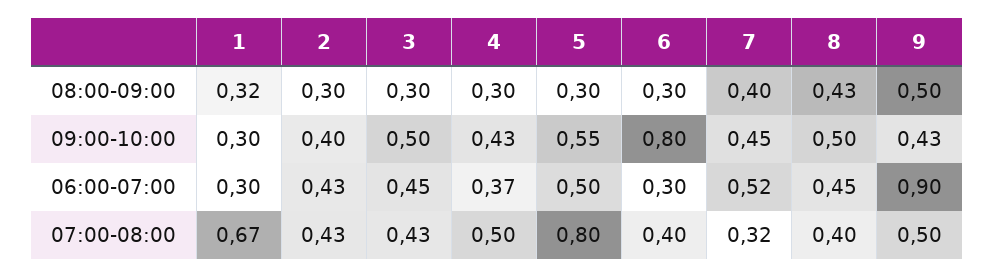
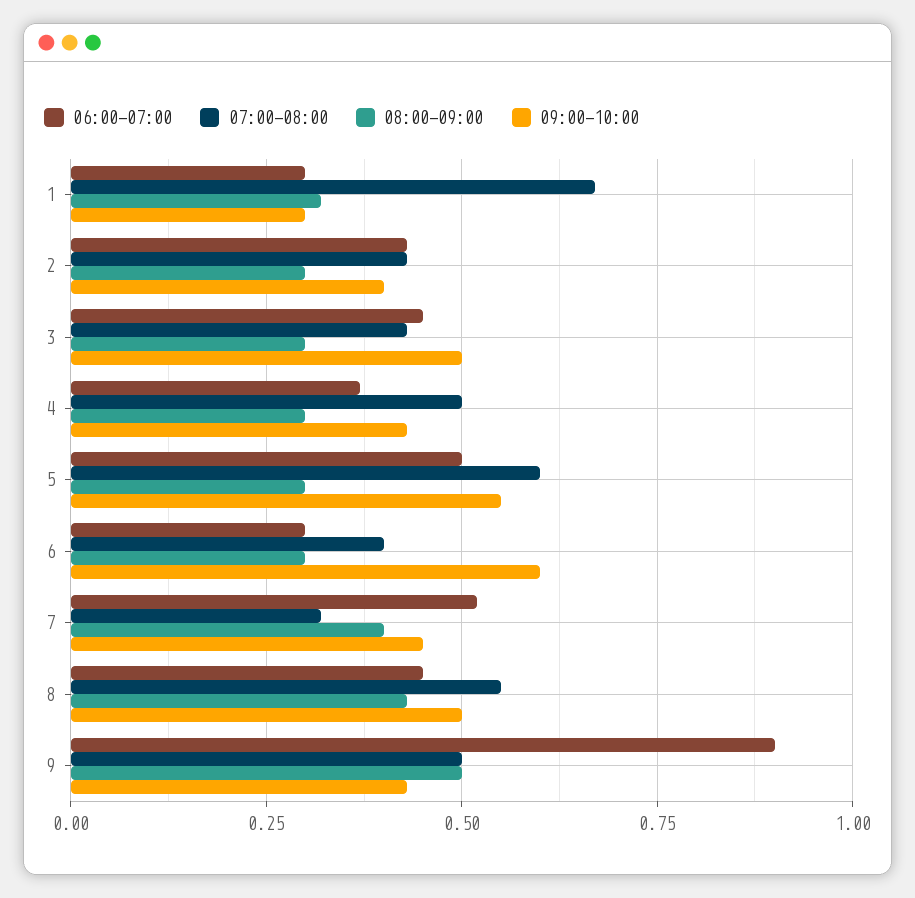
09:00-10:00, 6: 0.8 -> 0.6
07:00-08:00, 5: 0.8 -> 0.6
07:00-08:00, 8: 0.4 -> 0.55

